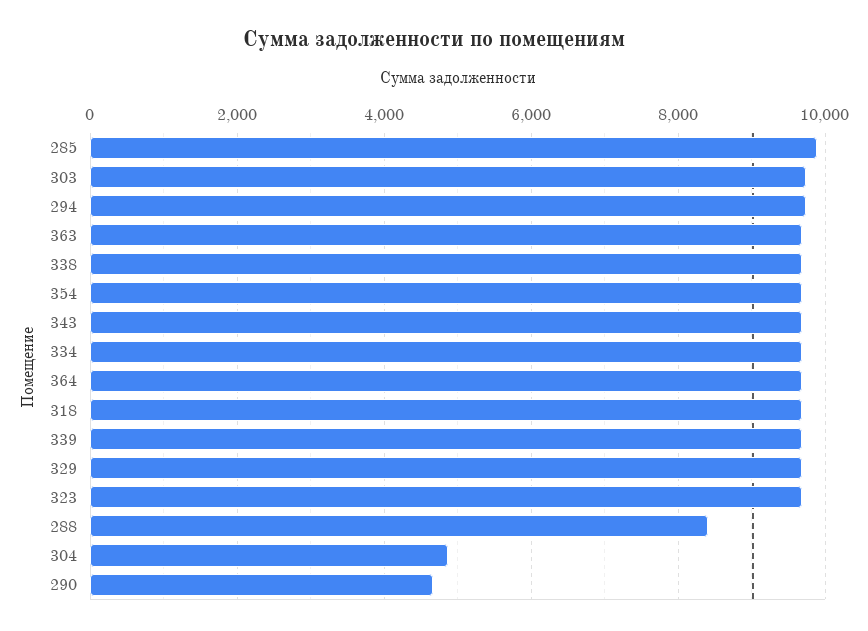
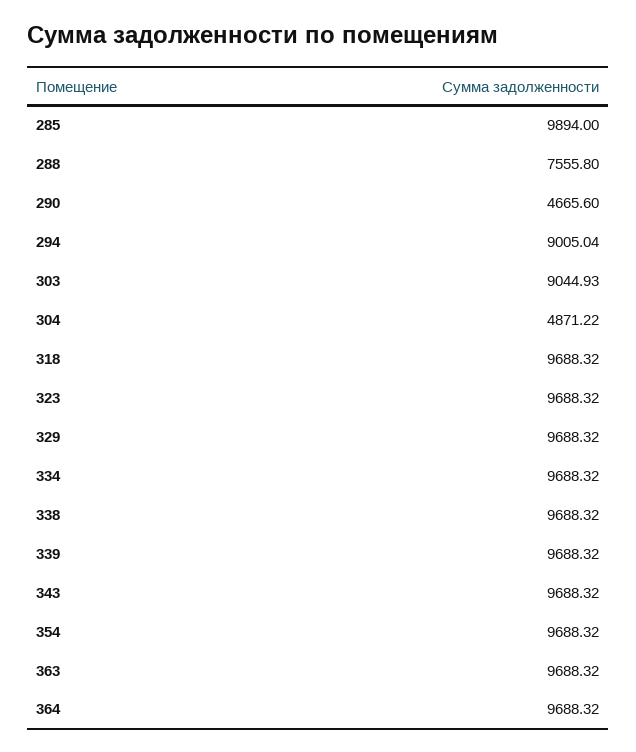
303: 9800 -> 9044.93
294: 9800 -> 9005.04
288: 8400 -> 7555.8

